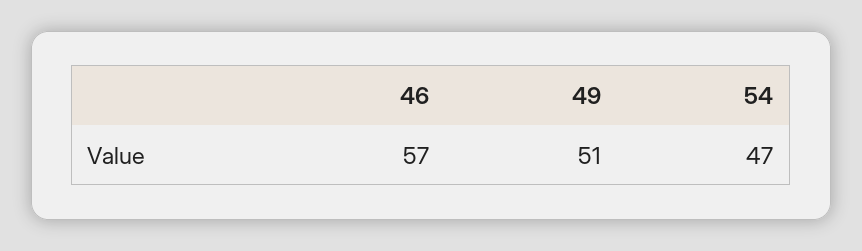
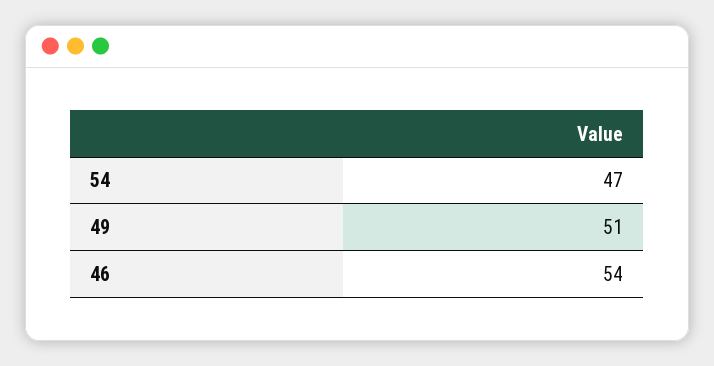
46: 57 -> 54

